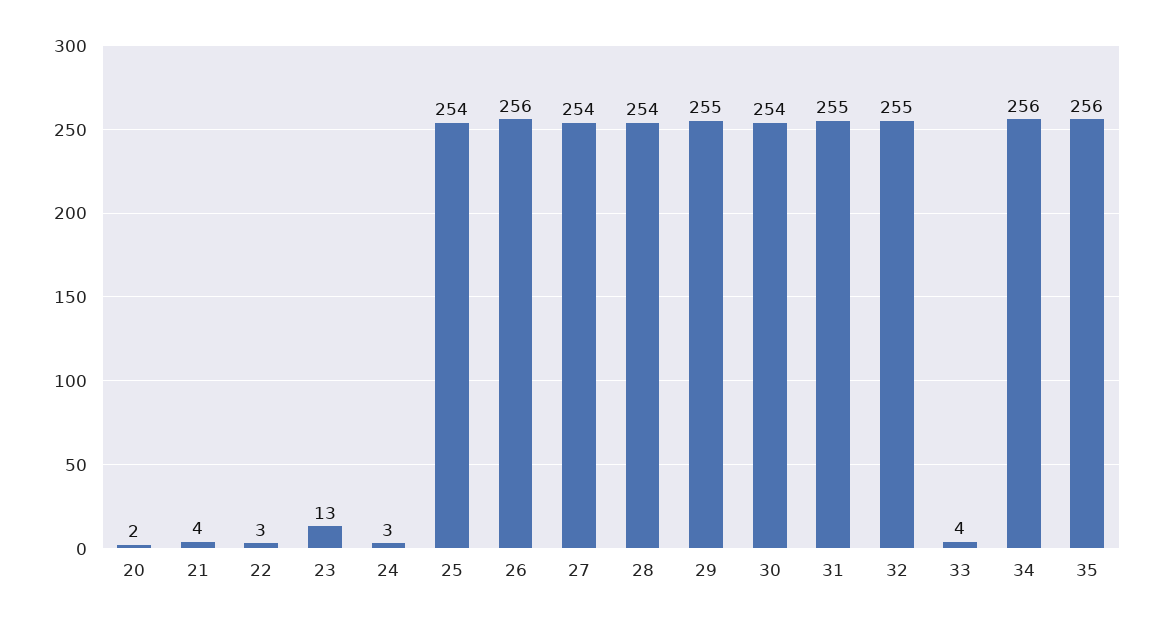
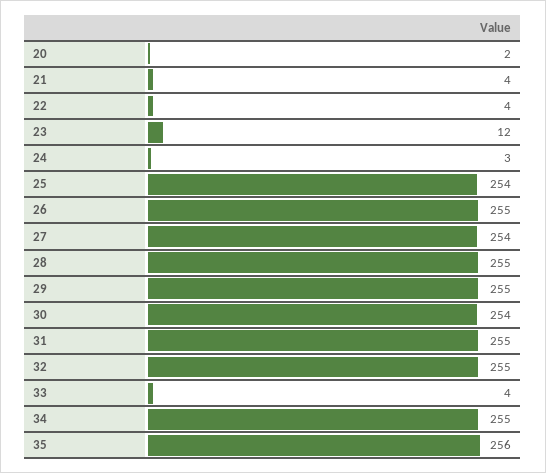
22: 3 -> 4
23: 13 -> 12
26: 256 -> 255
28: 254 -> 255
34: 256 -> 255

